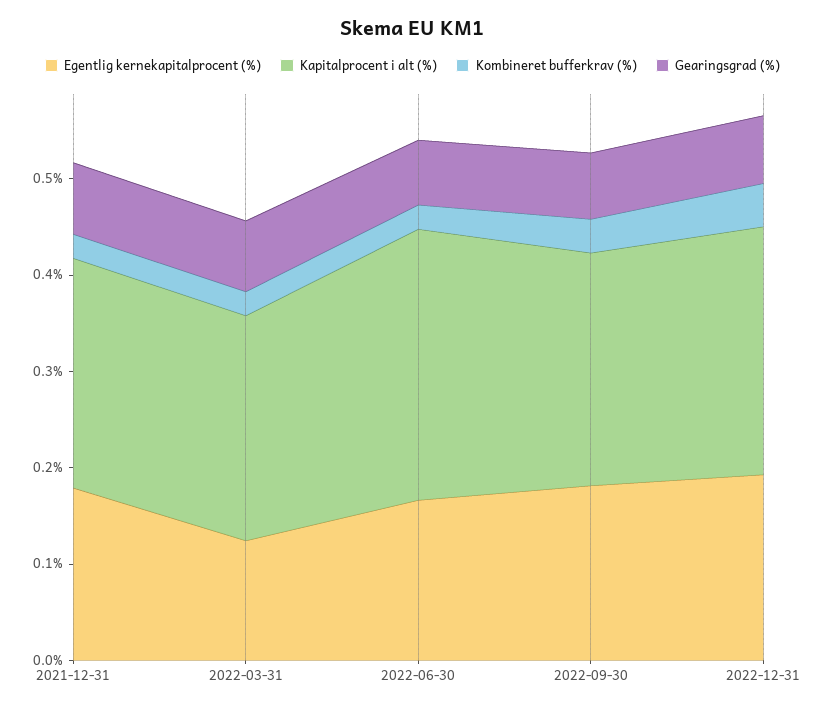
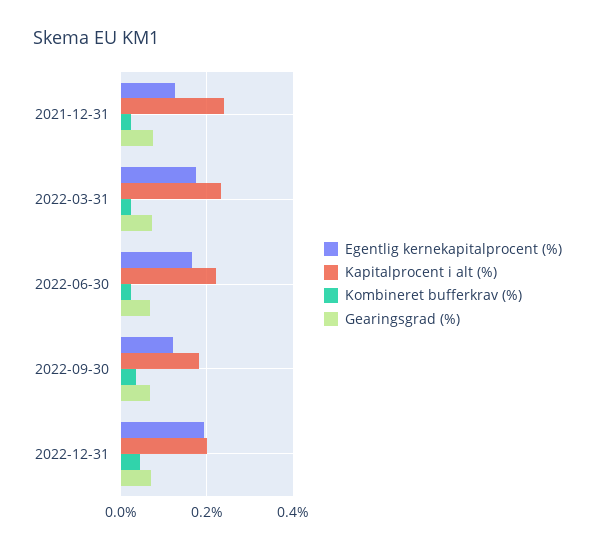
Egentlig kernekapitalprocent (%), 2021-12-31: 0.18 -> 0.12
Egentlig kernekapitalprocent (%), 2022-03-31: 0.12 -> 0.18
Kapitalprocent i alt (%), 2022-06-30: 0.28 -> 0.22
Egentlig kernekapitalprocent (%), 2022-09-30: 0.18 -> 0.12
Kapitalprocent i alt (%), 2022-09-30: 0.24 -> 0.18
Kapitalprocent i alt (%), 2022-12-31: 0.26 -> 0.2

